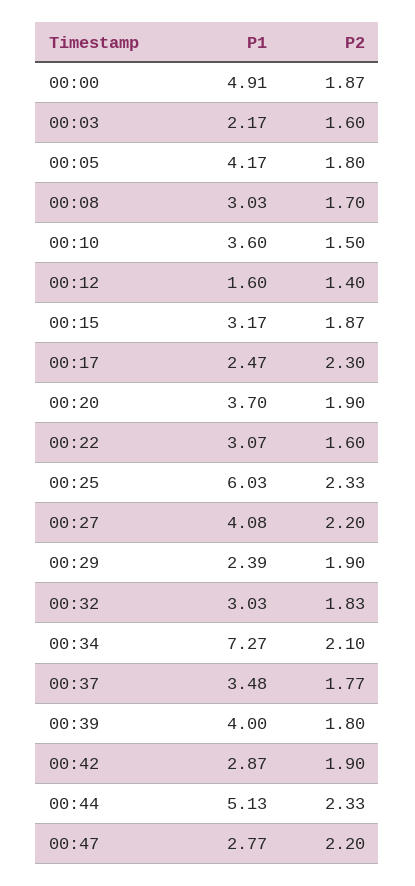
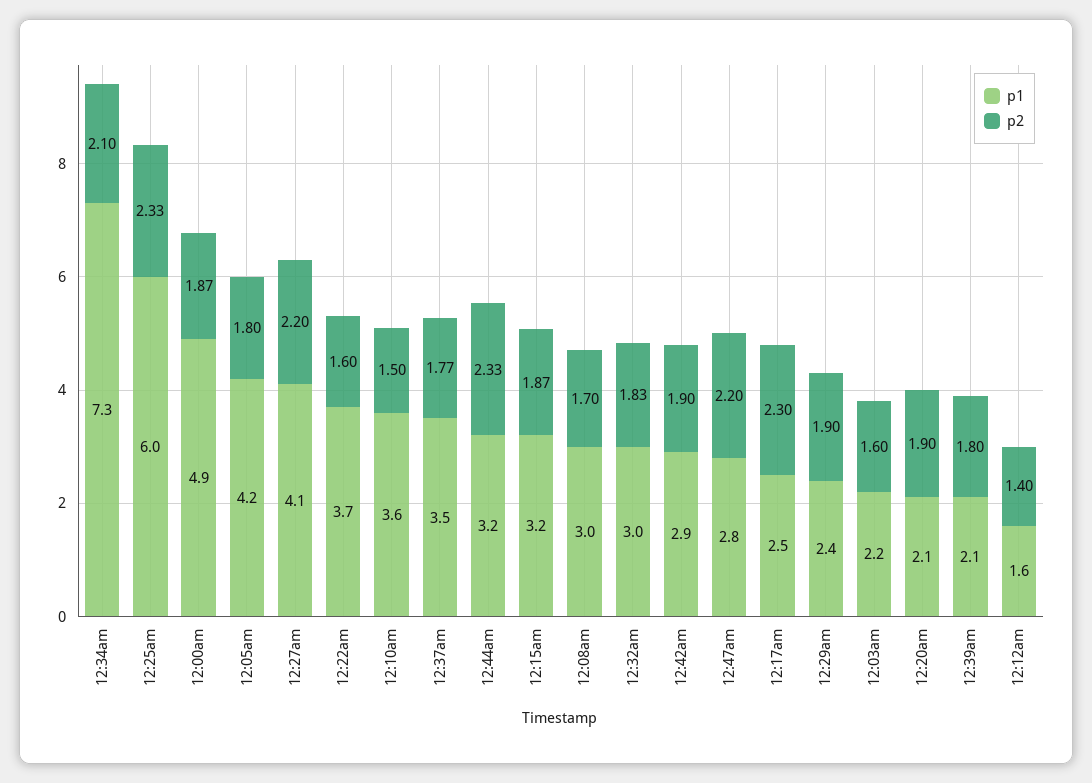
P1, 00:20: 3.7 -> 2.1
P1, 00:22: 3.07 -> 3.7
P1, 00:39: 4 -> 2.1
P1, 00:44: 5.13 -> 3.2

